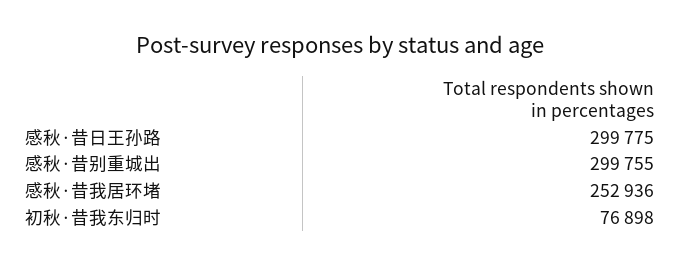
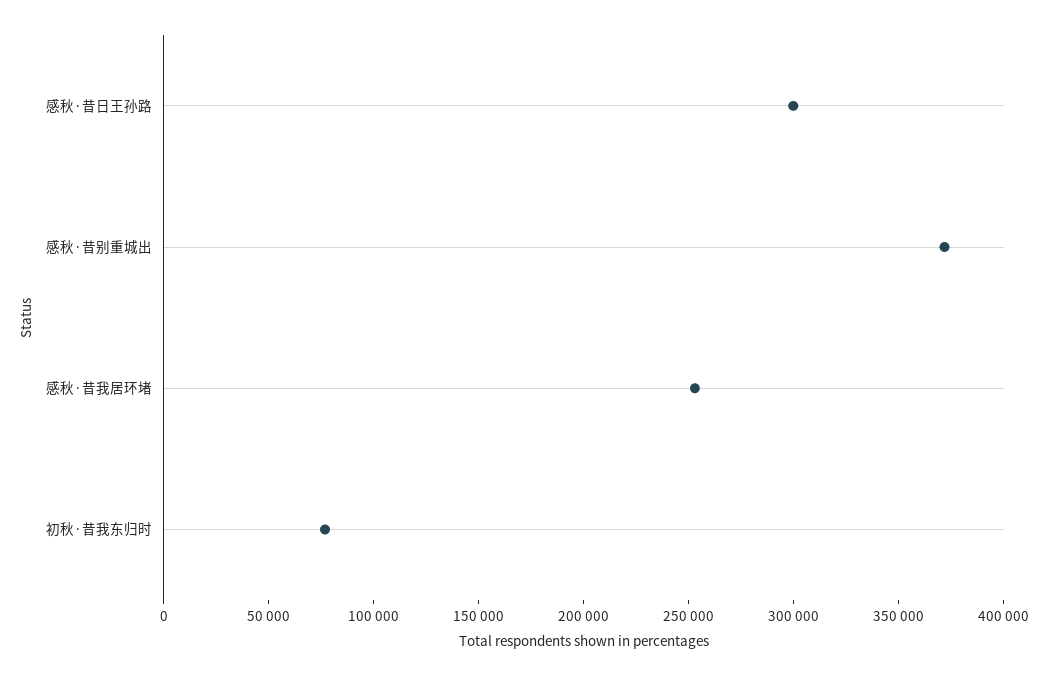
感秋·昔别重城出: 299755 -> 370000

